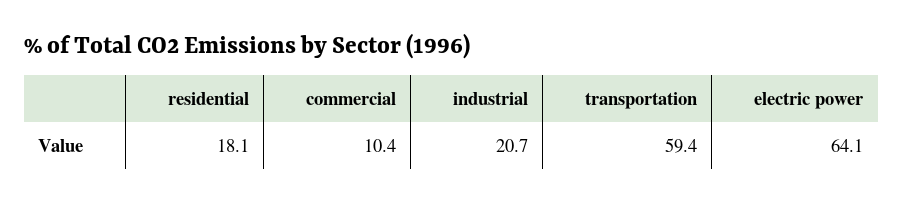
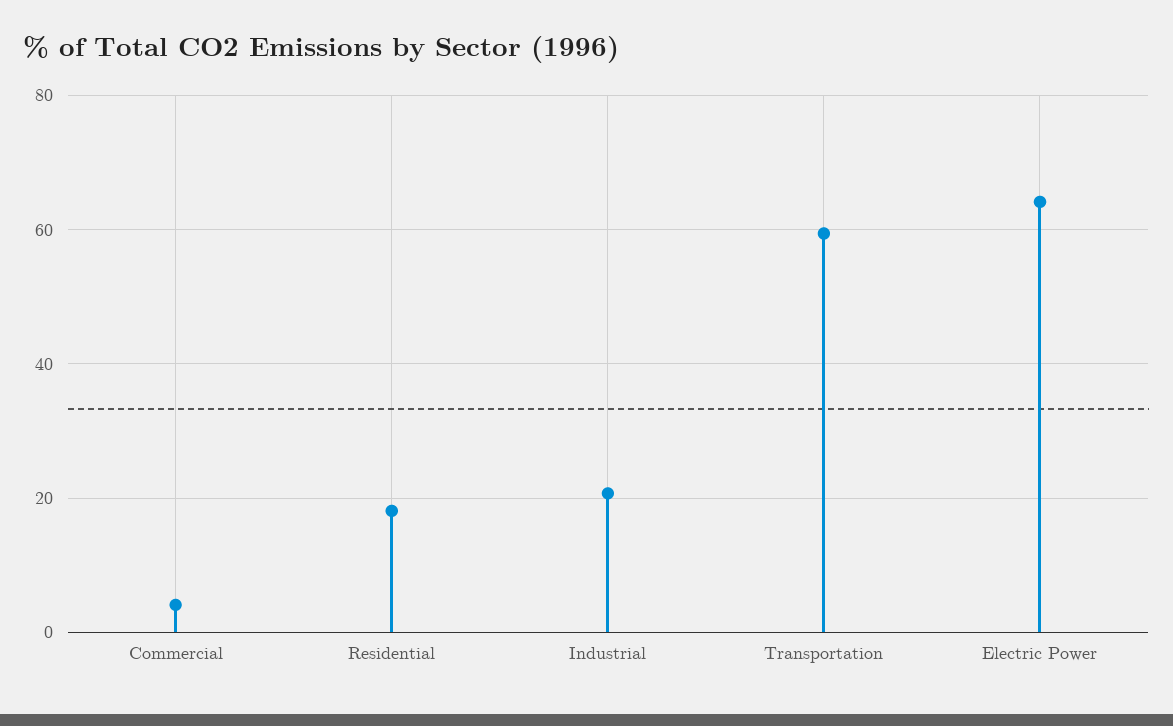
commercial: 10.4 -> 4

